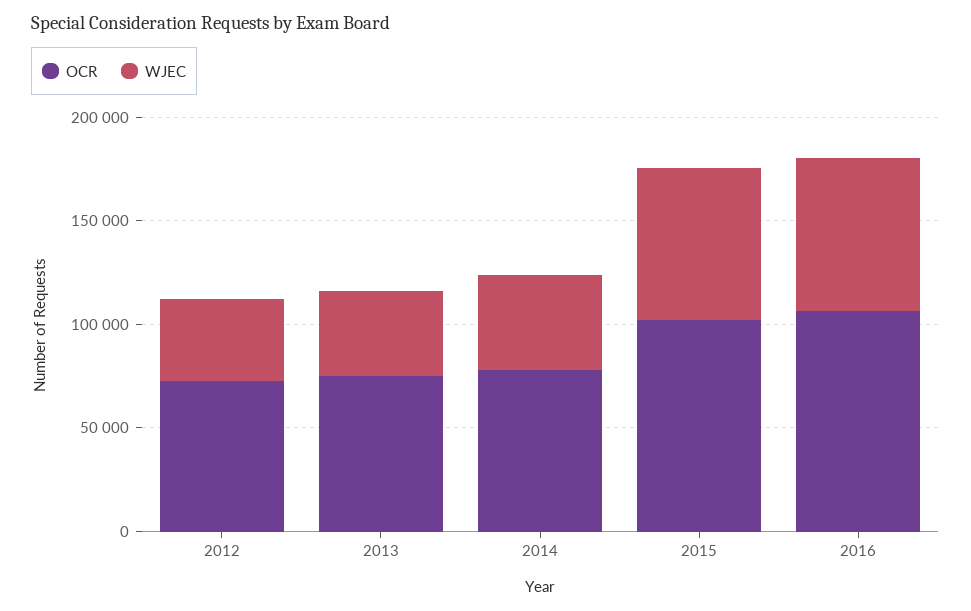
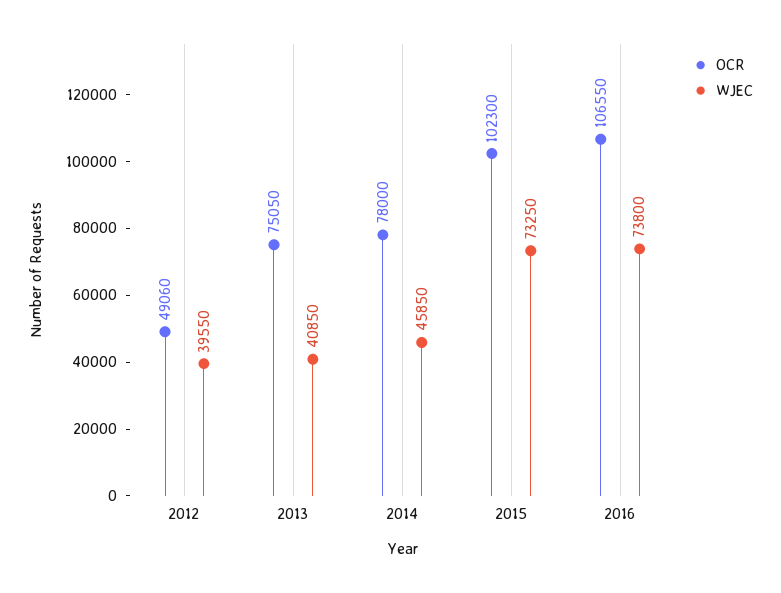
OCR, 2012: 70000 -> 49060

